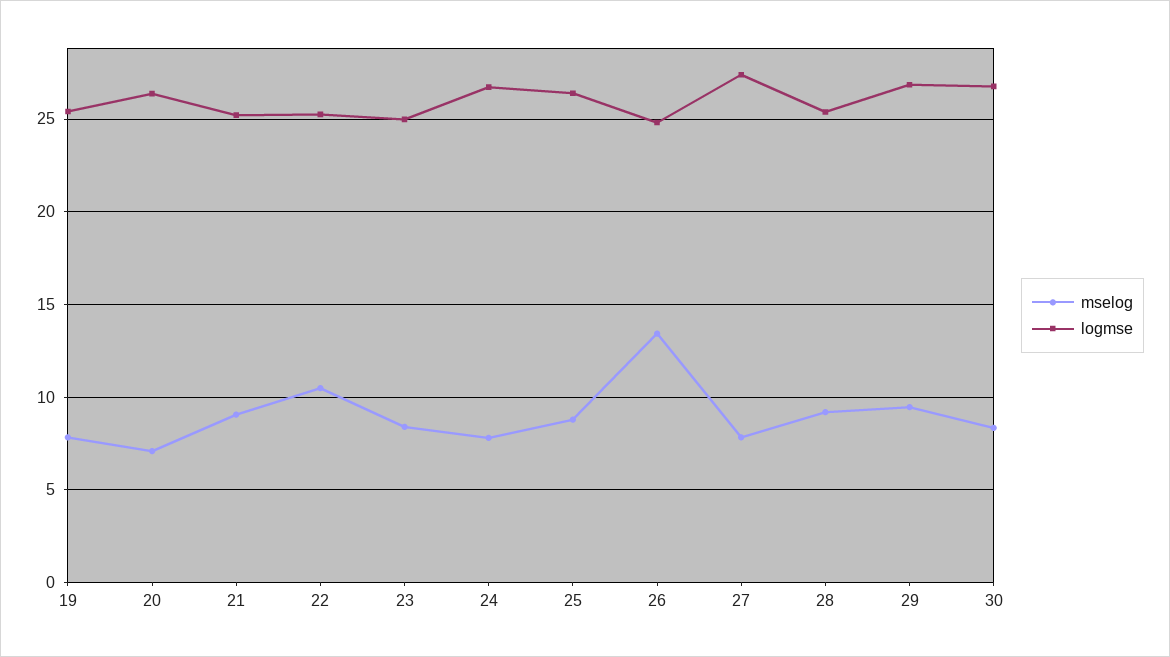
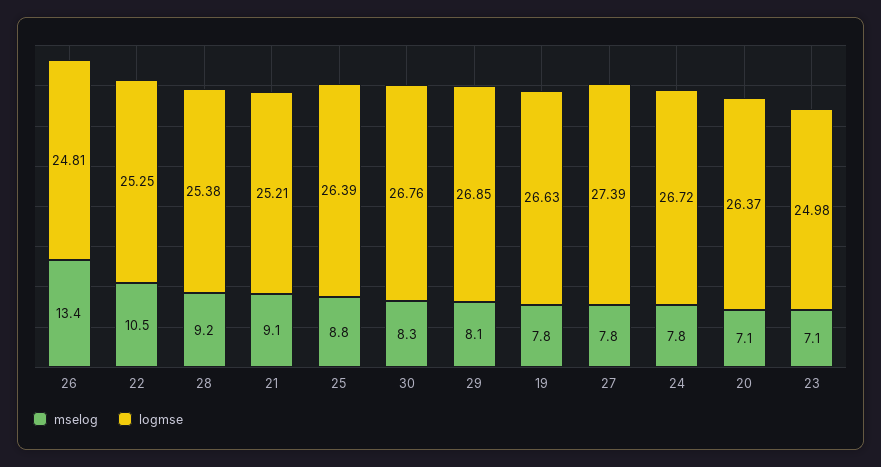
logmse, 19: 25.5 -> 26.63
mselog, 23: 8.5 -> 7.1
mselog, 29: 9.5 -> 8.1

